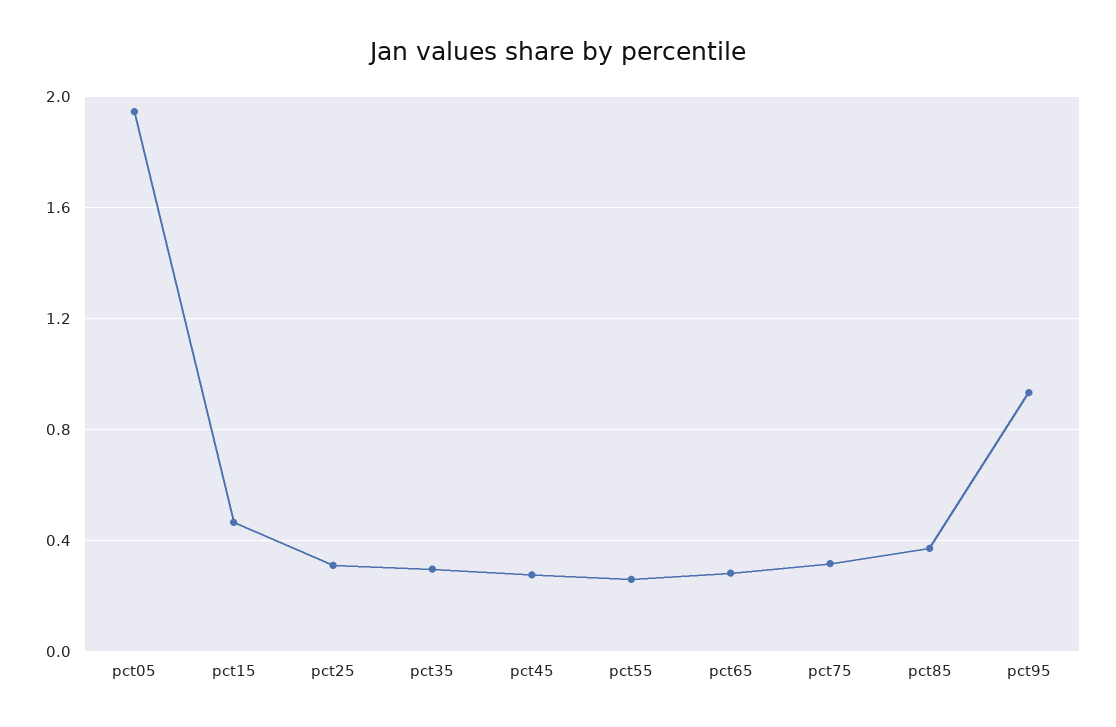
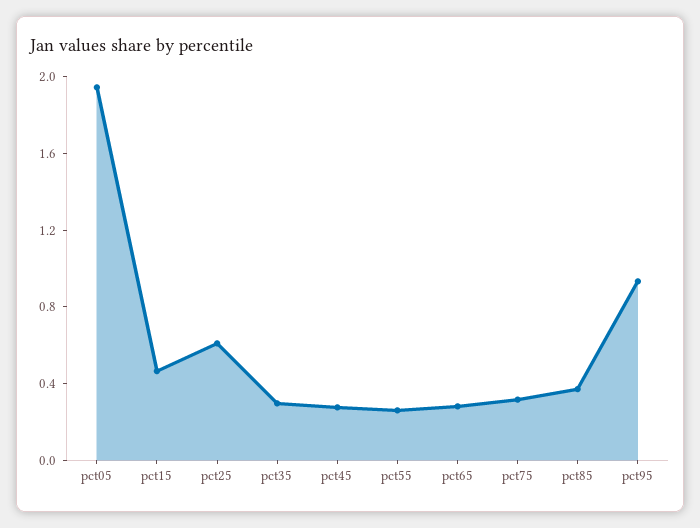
pct25: 0.3 -> 0.6

